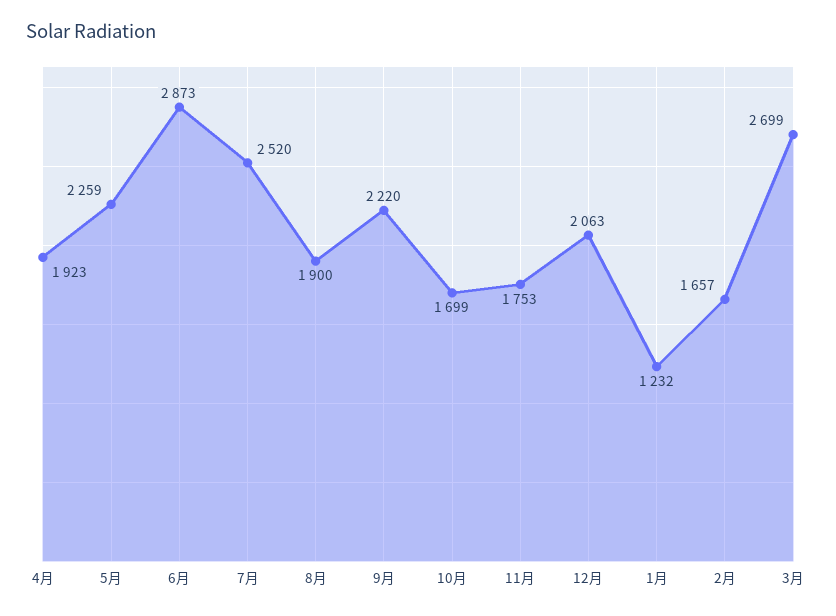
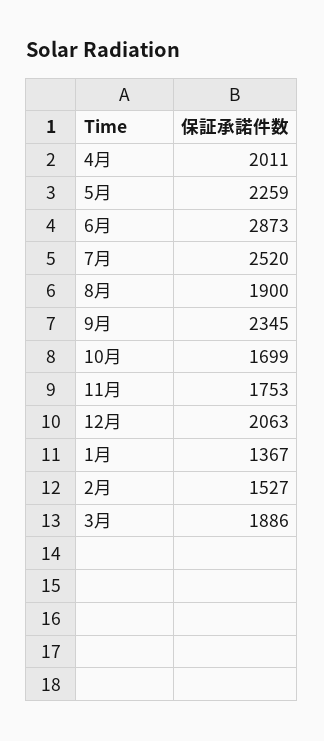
4月: 1923 -> 2011
9月: 2220 -> 2345
1月: 1232 -> 1367
2月: 1657 -> 1527
3月: 2699 -> 1886

